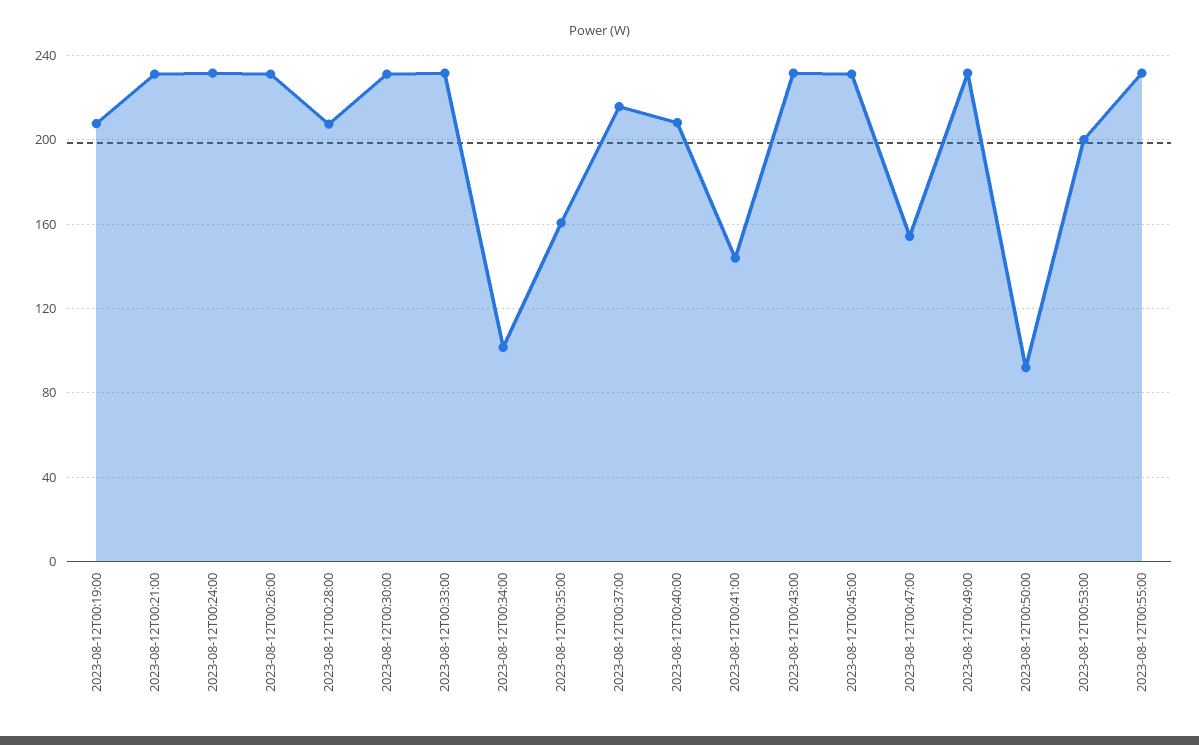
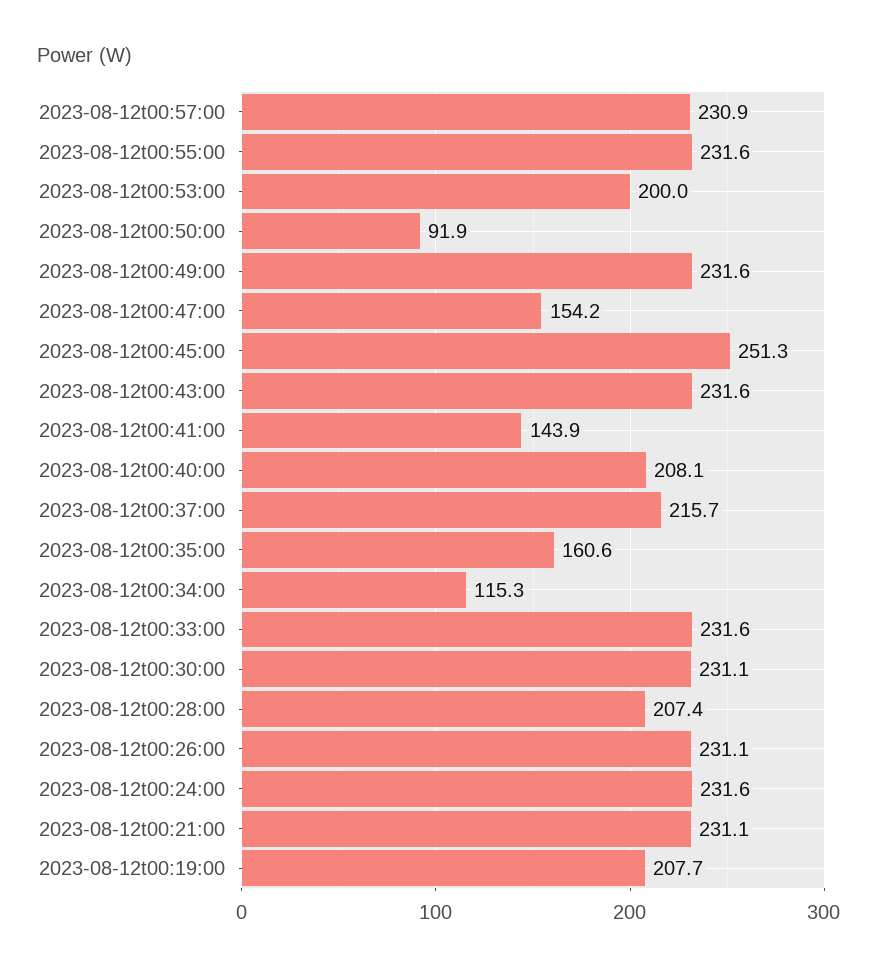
2023-08-12T00:34:00: 100 -> 115.3
2023-08-12T00:45:00: 230 -> 251.3
2023-08-12t00:57:00: none -> 230.9

